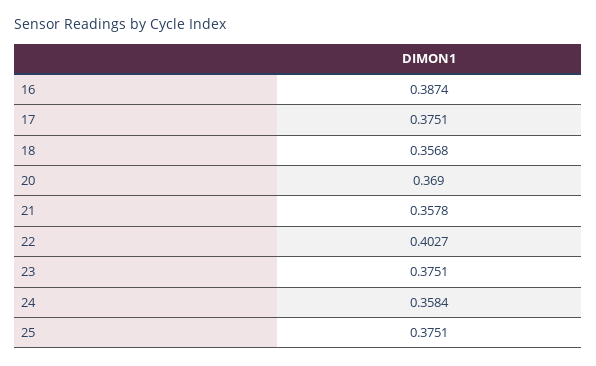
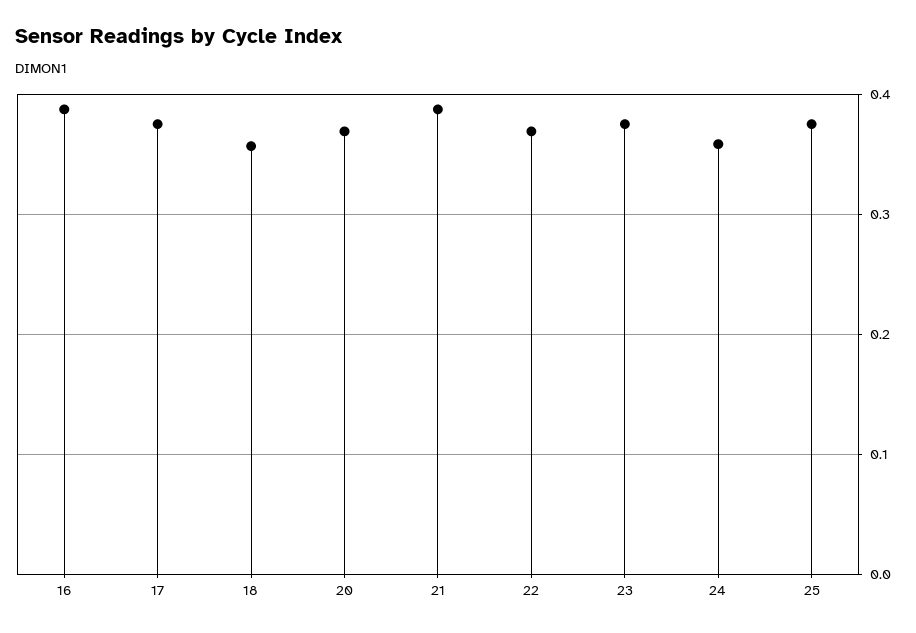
21: 0.3578 -> 0.39
22: 0.4027 -> 0.37

